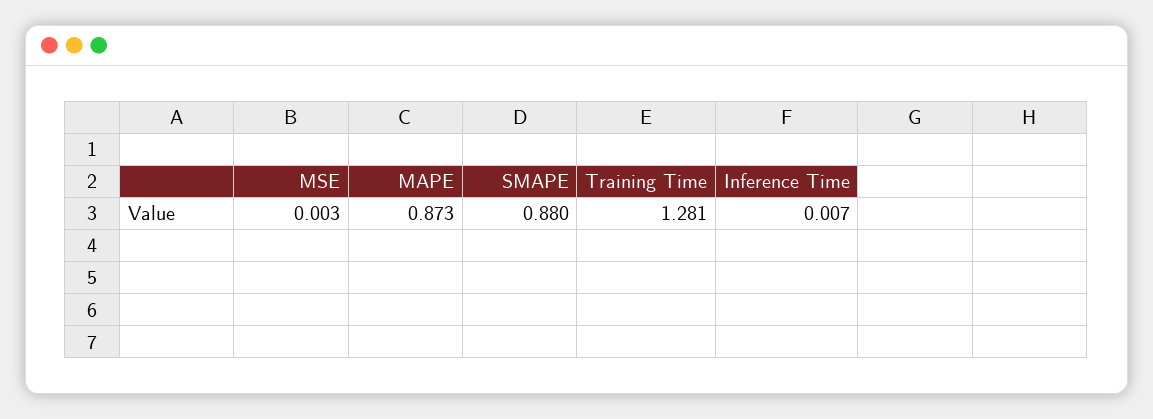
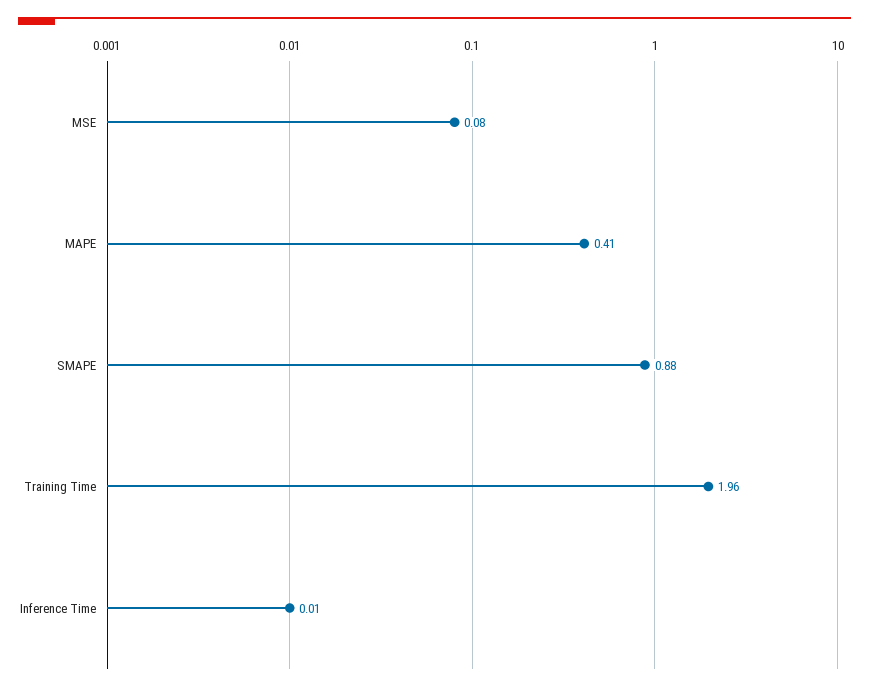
MSE: 0.003 -> 0.08
MAPE: 0.873 -> 0.41
Training Time: 1.281 -> 1.96

